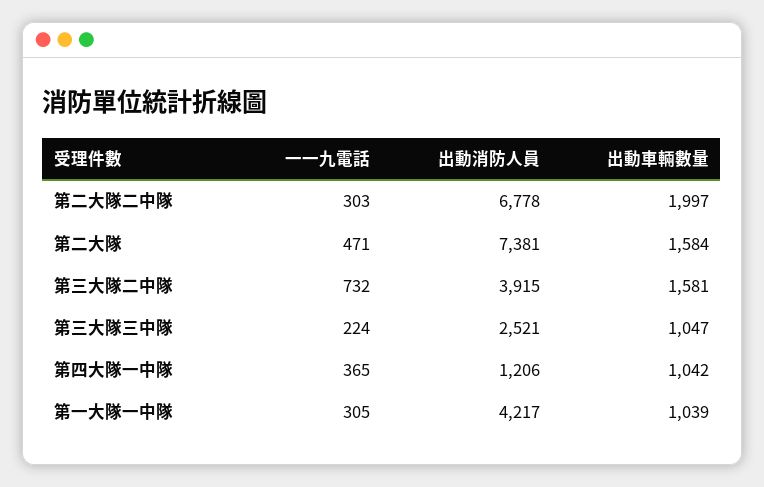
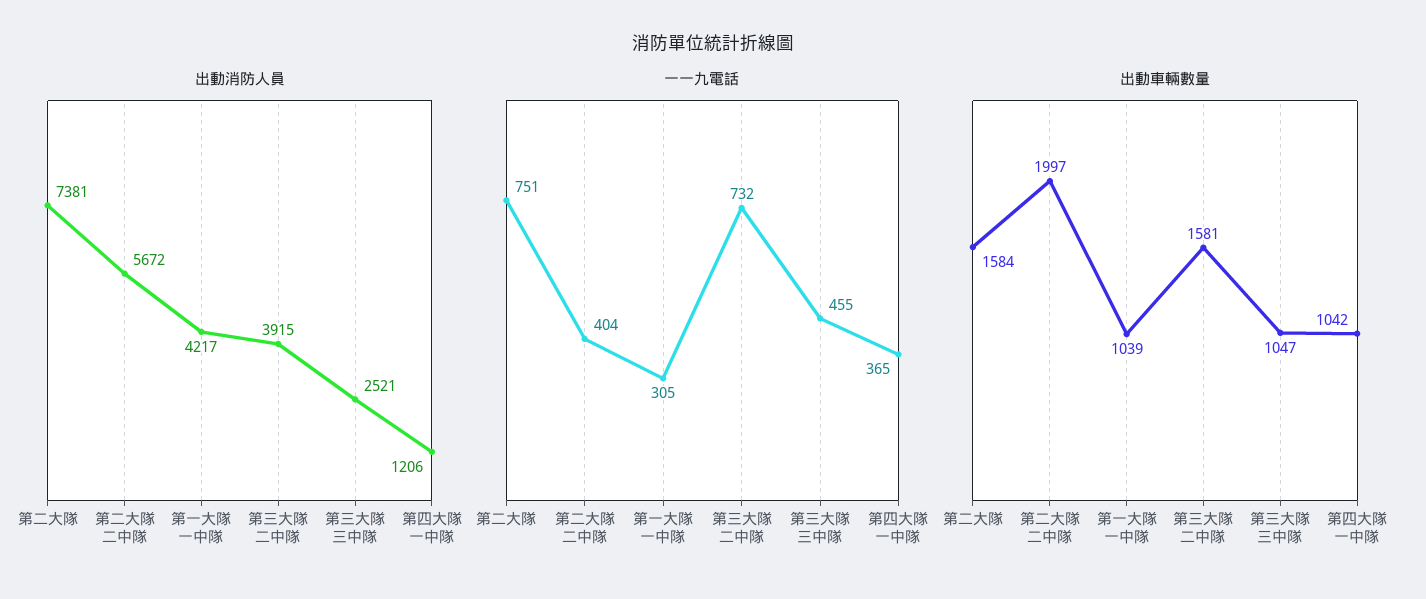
一一九電話, 第二大隊二中隊: 303 -> 404
出動消防人員, 第二大隊二中隊: 6778 -> 5672
一一九電話, 第二大隊: 471 -> 751
一一九電話, 第三大隊三中隊: 224 -> 455

